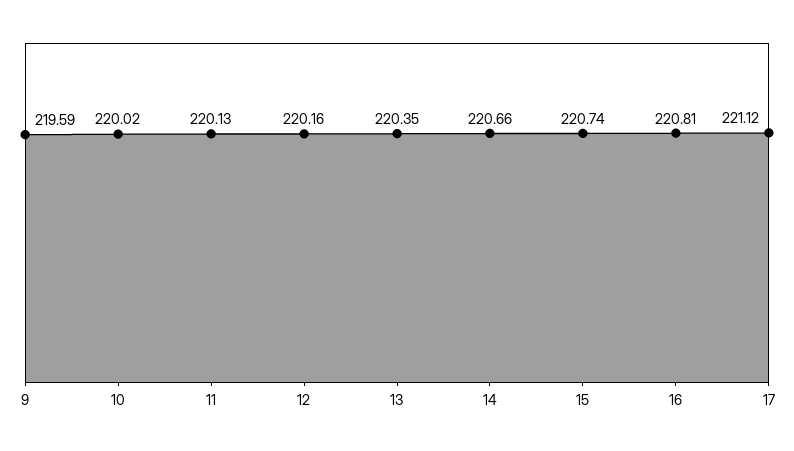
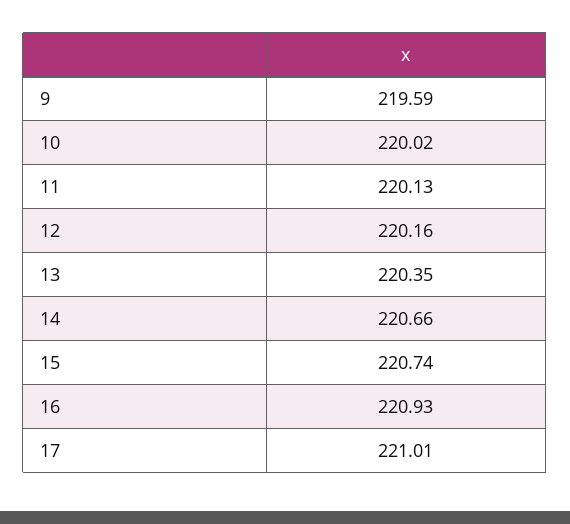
16: 220.81 -> 220.93
17: 221.12 -> 221.01

